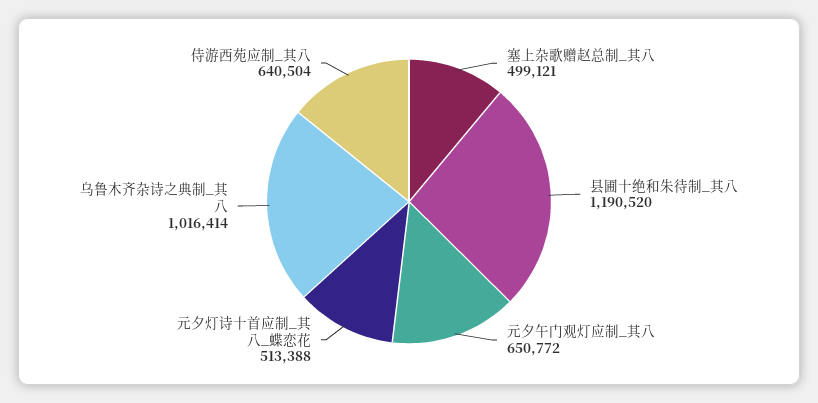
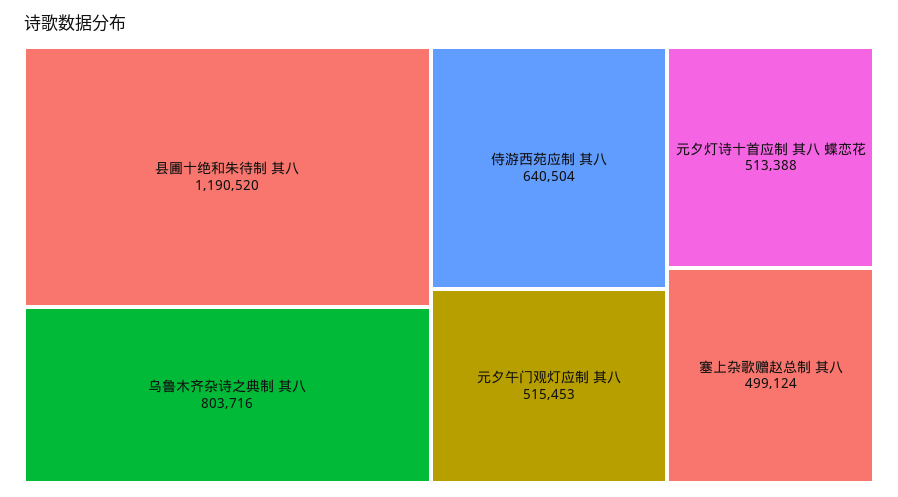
塞上杂歌赠赵总制_其八: 499121 -> 499124
元夕午门观灯应制_其八: 650772 -> 515453
乌鲁木齐杂诗之典制_其八: 1016414 -> 803716

